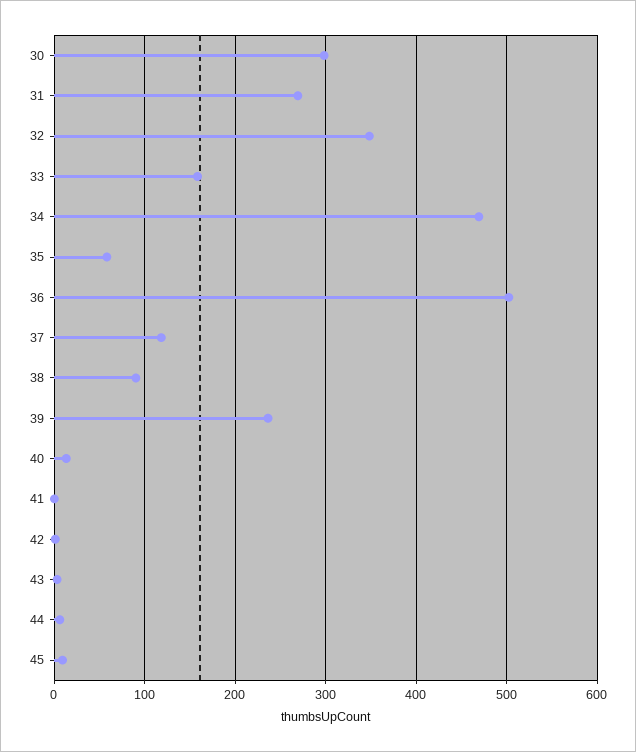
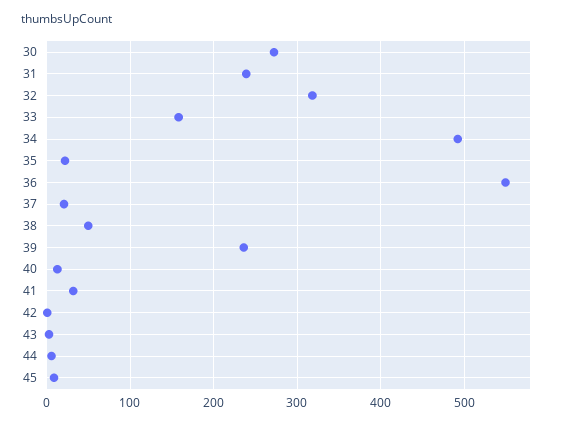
30: 300 -> 270
31: 270 -> 240
32: 350 -> 320
34: 470 -> 490
35: 60 -> 20
36: 500 -> 550
37: 120 -> 20
38: 90 -> 50
41: 0 -> 30

